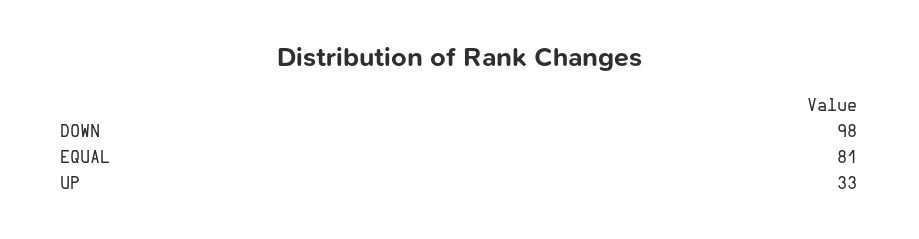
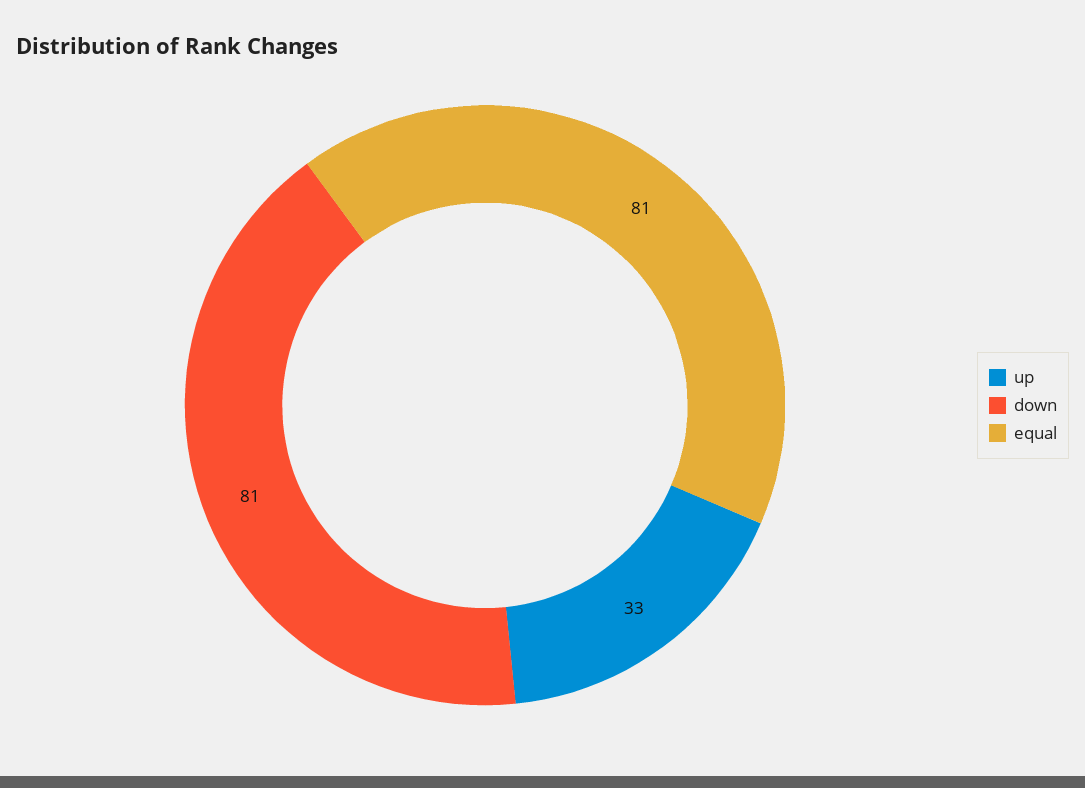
DOWN: 98 -> 81

